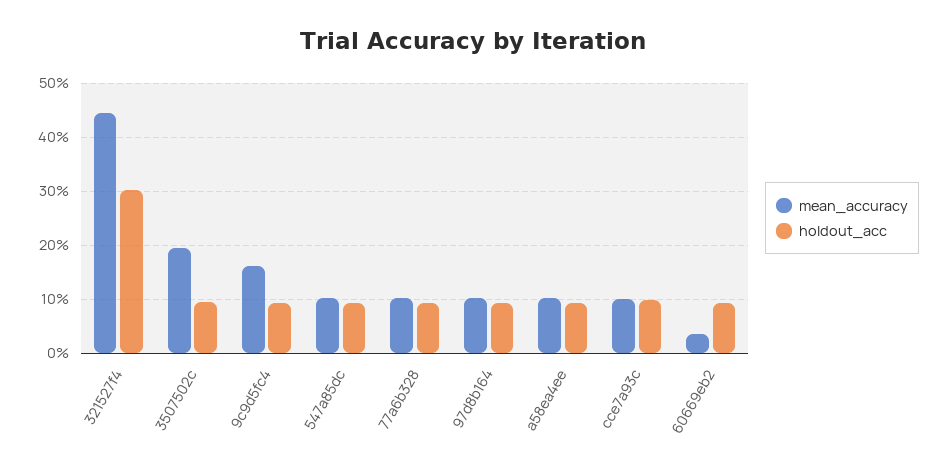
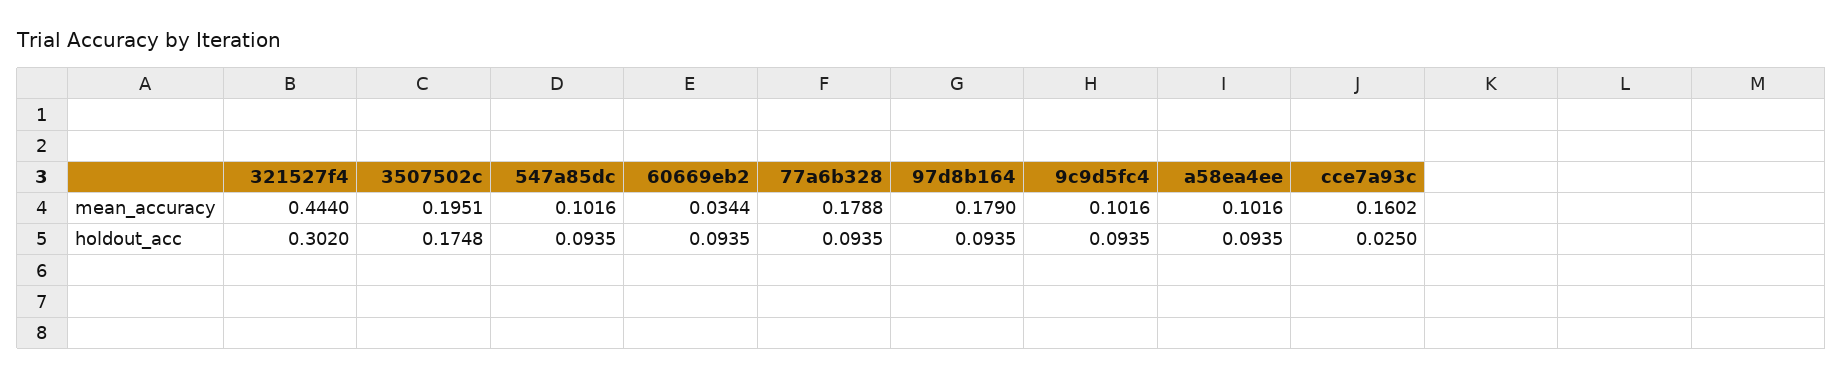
holdout_acc, 3507502c: 0.1 -> 0.1748
mean_accuracy, 9c9d5fc4: 0.16 -> 0.1016
mean_accuracy, 77a6b328: 0.1 -> 0.1788
mean_accuracy, 97d8b164: 0.1 -> 0.179
mean_accuracy, cce7a93c: 0.1 -> 0.1602
holdout_acc, cce7a93c: 0.1 -> 0.025

